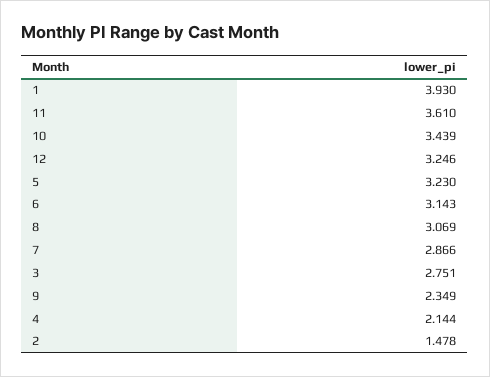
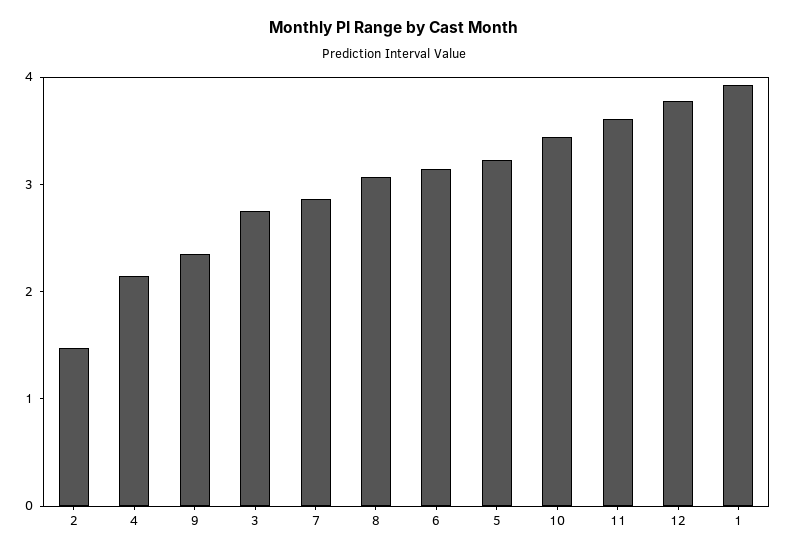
12: 3.246 -> 3.8

